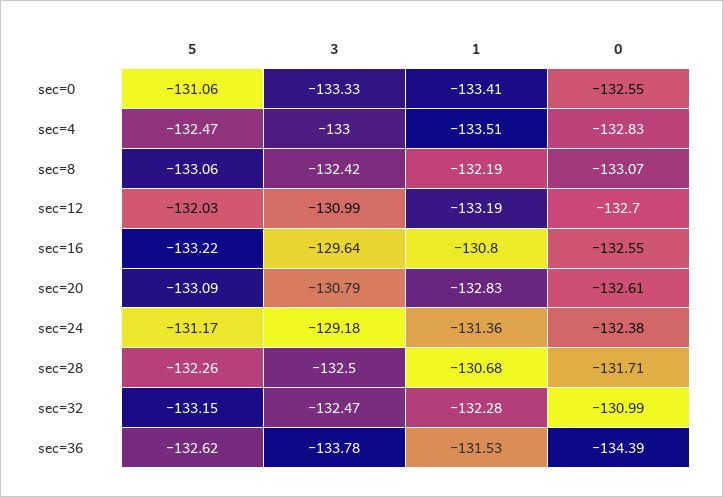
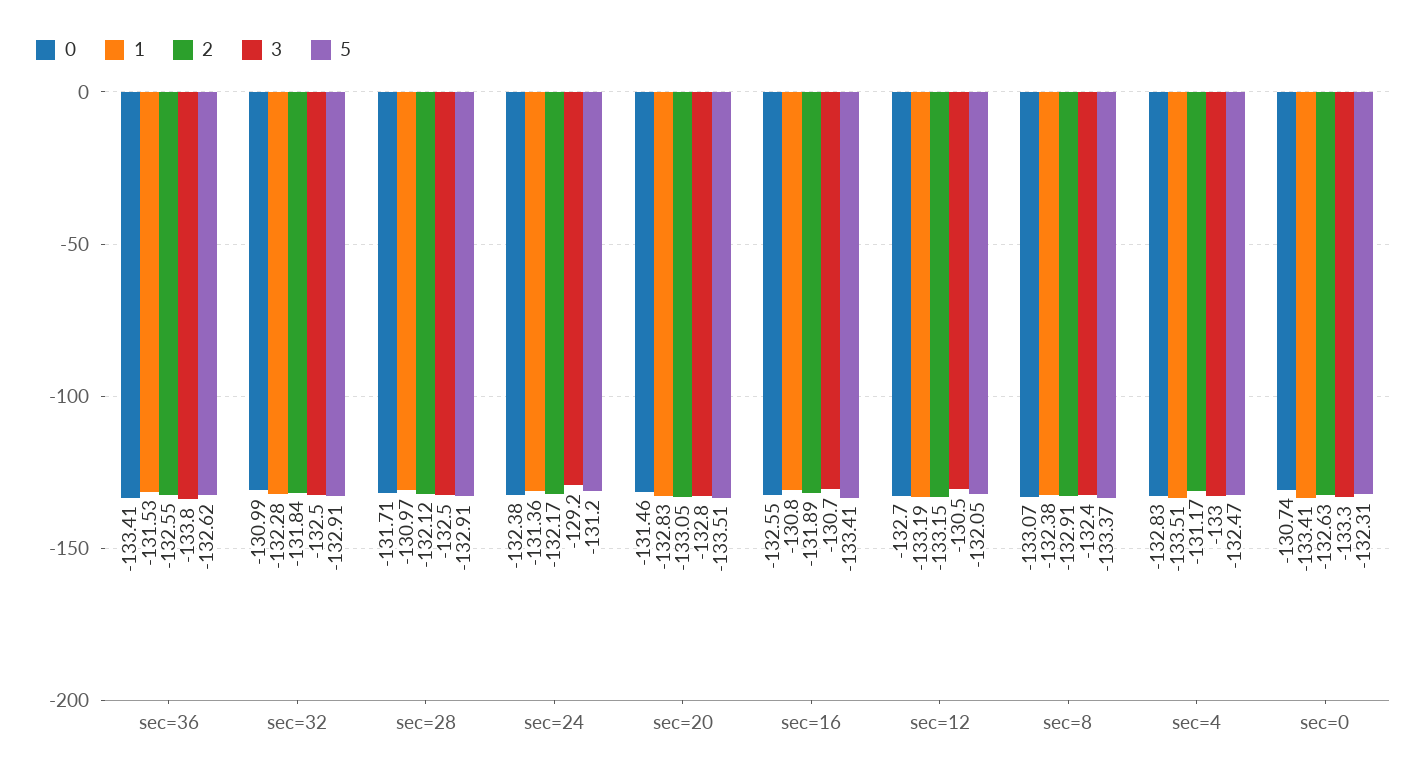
5, sec=0: -131.06 -> -132.31
0, sec=0: -132.55 -> -130.74
5, sec=8: -133.06 -> -133.37
1, sec=8: -132.19 -> -132.38
5, sec=12: -132.03 -> -132.05
3, sec=12: -130.99 -> -130.5
5, sec=16: -133.22 -> -133.41
3, sec=16: -129.64 -> -130.7
5, sec=20: -133.09 -> -133.51
3, sec=20: -130.79 -> -132.8
0, sec=20: -132.61 -> -131.46
5, sec=24: -131.17 -> -131.2
5, sec=28: -132.26 -> -132.91
1, sec=28: -130.68 -> -130.97
5, sec=32: -133.15 -> -132.91
0, sec=36: -134.39 -> -133.41
2, sec=36: none -> -132.55
2, sec=32: none -> -131.84
2, sec=28: none -> -132.12
2, sec=24: none -> -132.17
2, sec=20: none -> -133.05
2, sec=16: none -> -131.89
2, sec=12: none -> -133.15
2, sec=8: none -> -132.91
2, sec=4: none -> -131.17
2, sec=0: none -> -132.63

